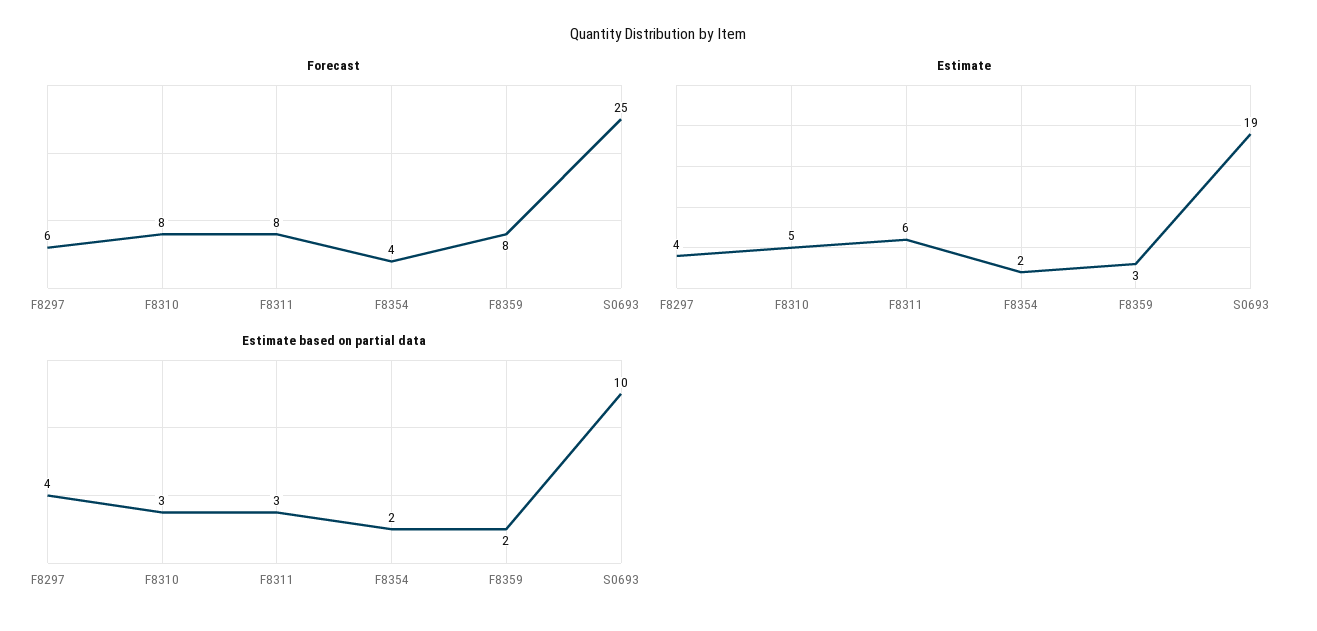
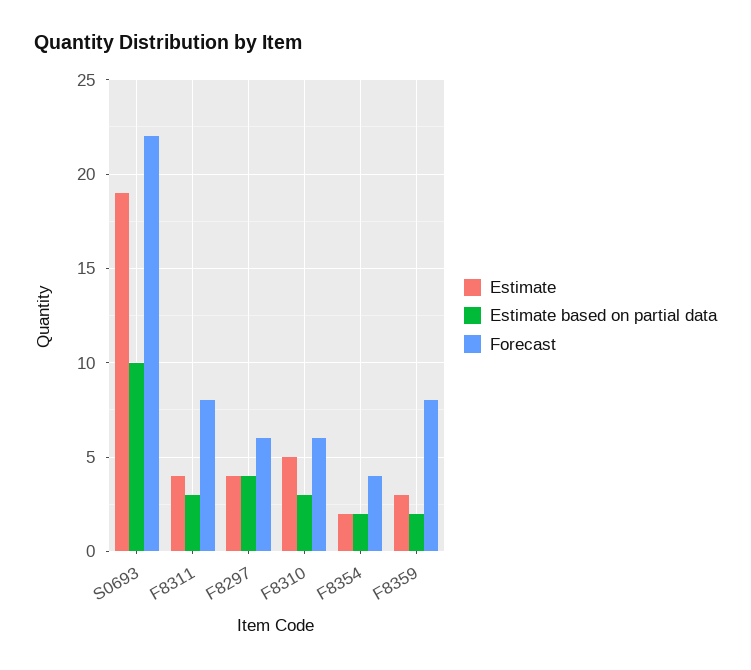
Forecast, F8310: 8 -> 6
Forecast, S0693: 25 -> 22
Estimate, F8311: 6 -> 4

